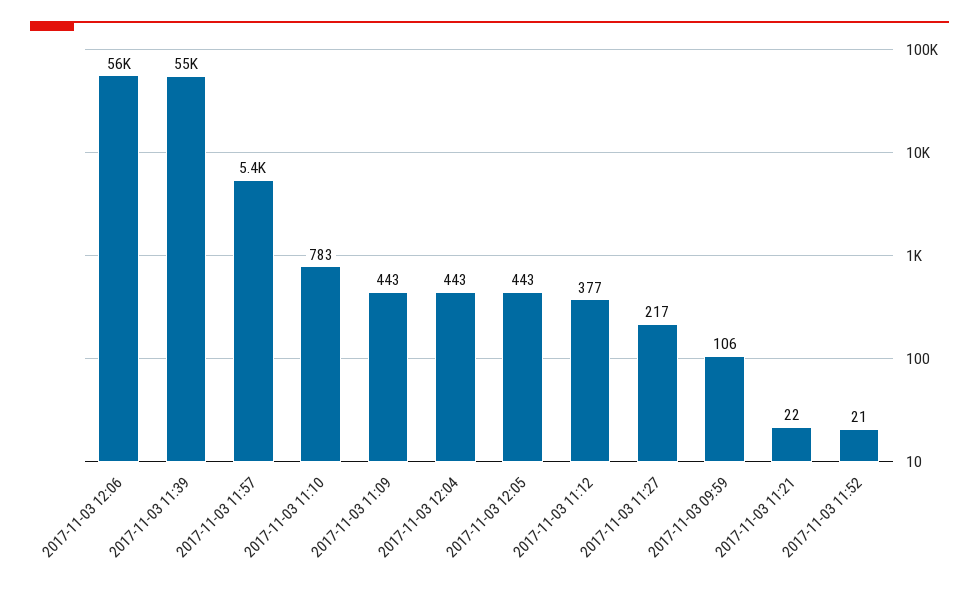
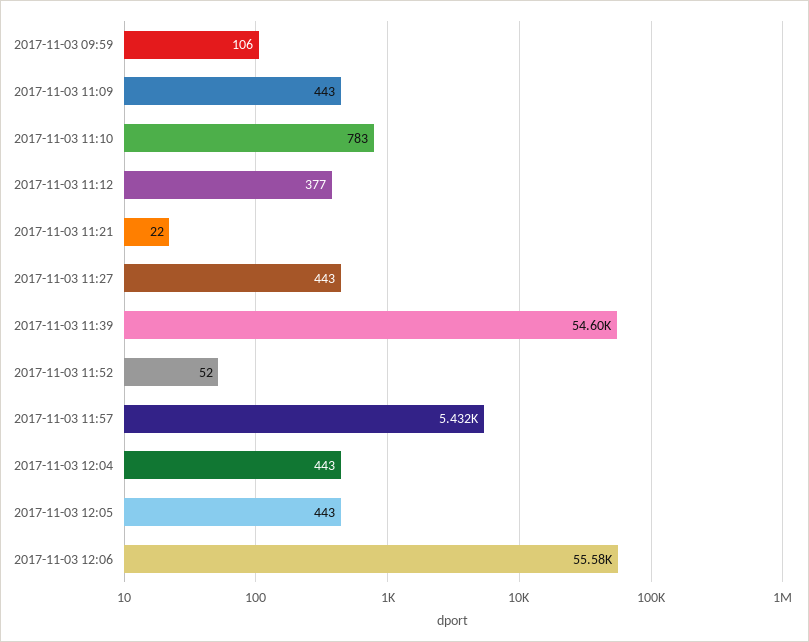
2017-11-03 11:27: 217 -> 443
2017-11-03 11:52: 21 -> 52

